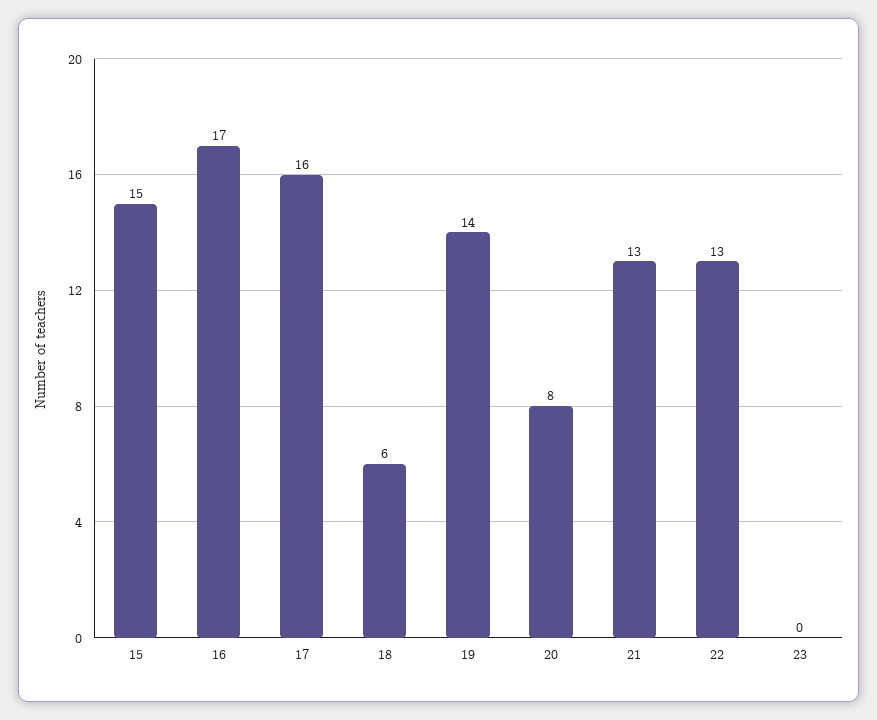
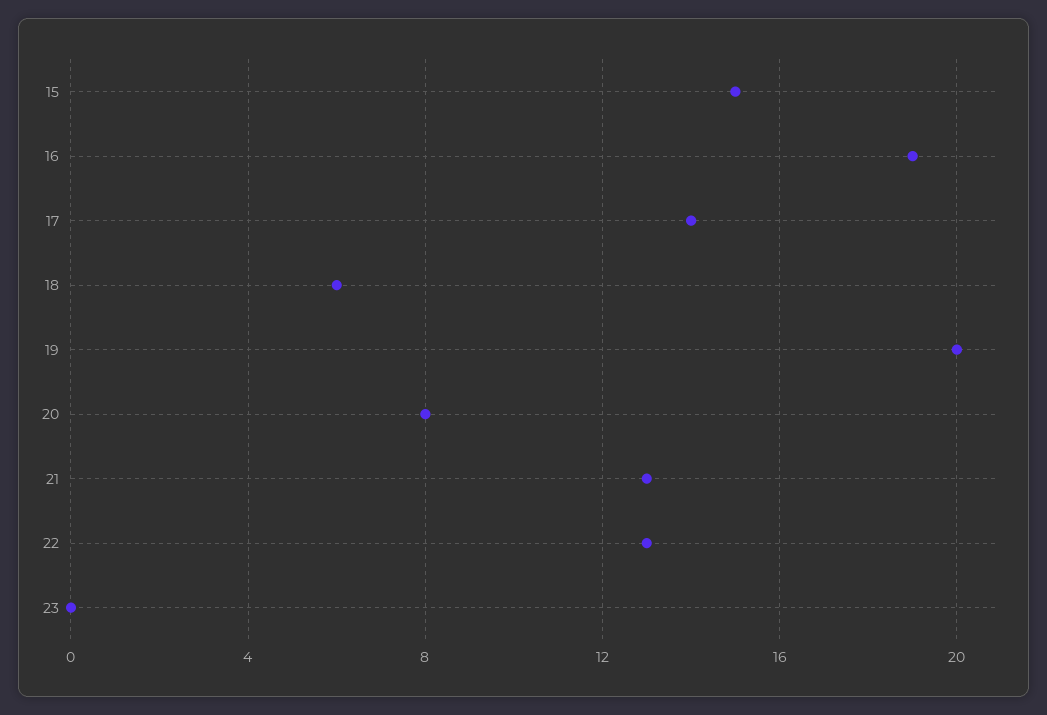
16: 17 -> 19
17: 16 -> 14
19: 14 -> 20

